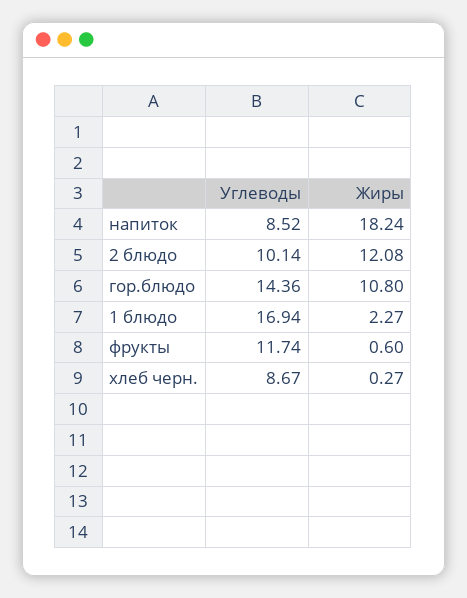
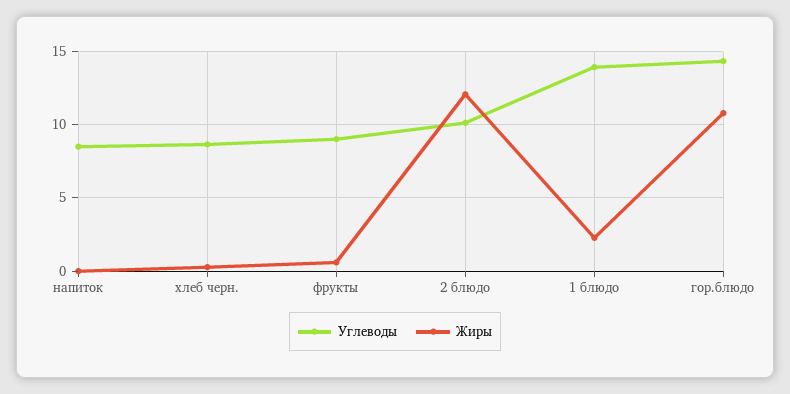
Жиры, напиток: 18.24 -> 0
Углеводы, 1 блюдо: 16.94 -> 14
Углеводы, фрукты: 11.74 -> 9

